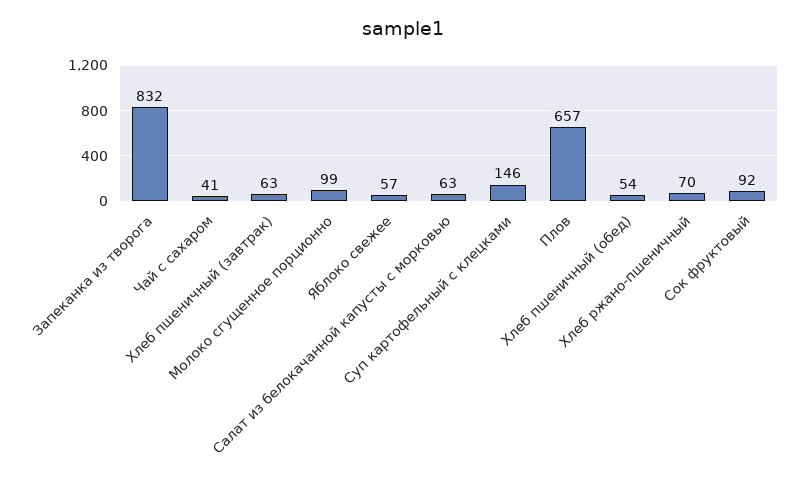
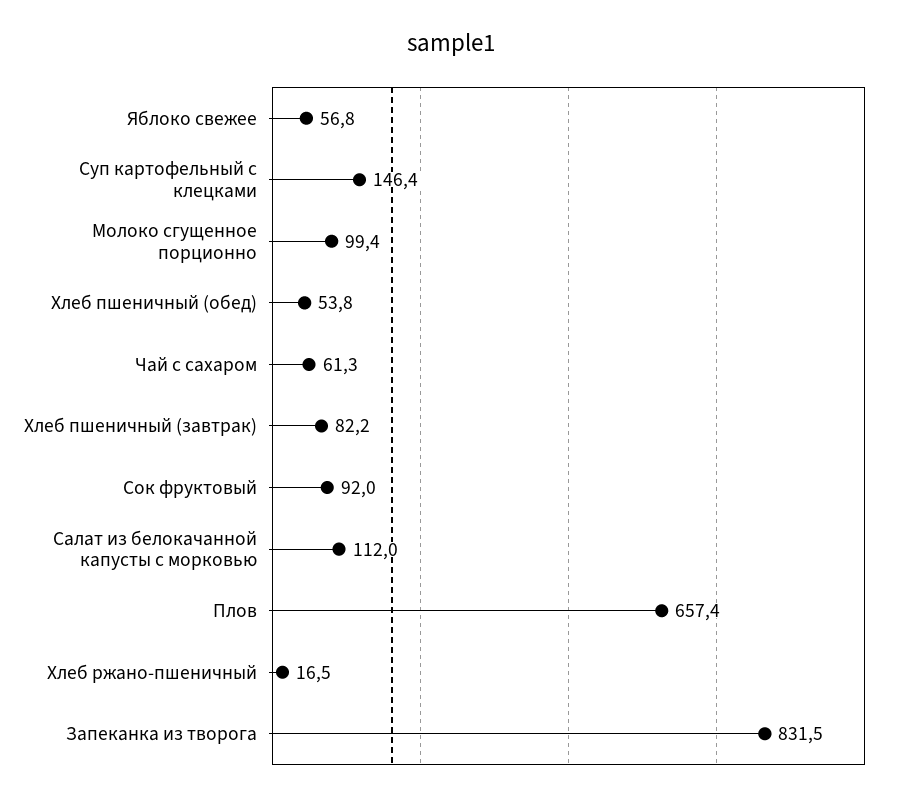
Чай с сахаром: 41 -> 61.3
Хлеб пшеничный (завтрак): 63 -> 82.2
Салат из белокачанной капусты с морковью: 63 -> 112
Хлеб ржано-пшеничный: 70 -> 16.5

